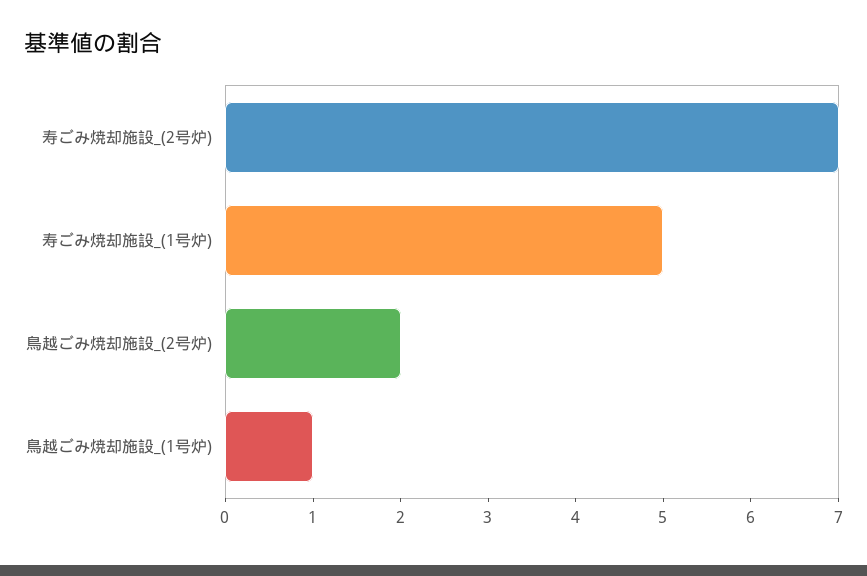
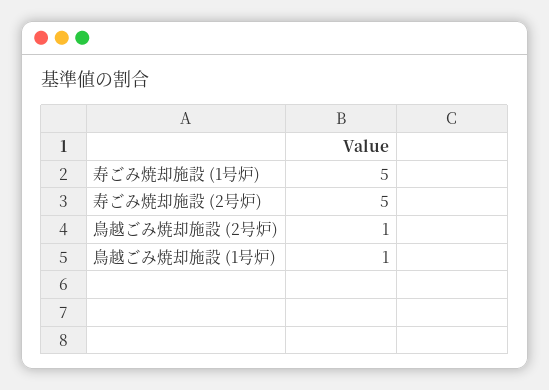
寿ごみ焼却施設_(2号炉): 7 -> 5
鳥越ごみ焼却施設_(2号炉): 2 -> 1

